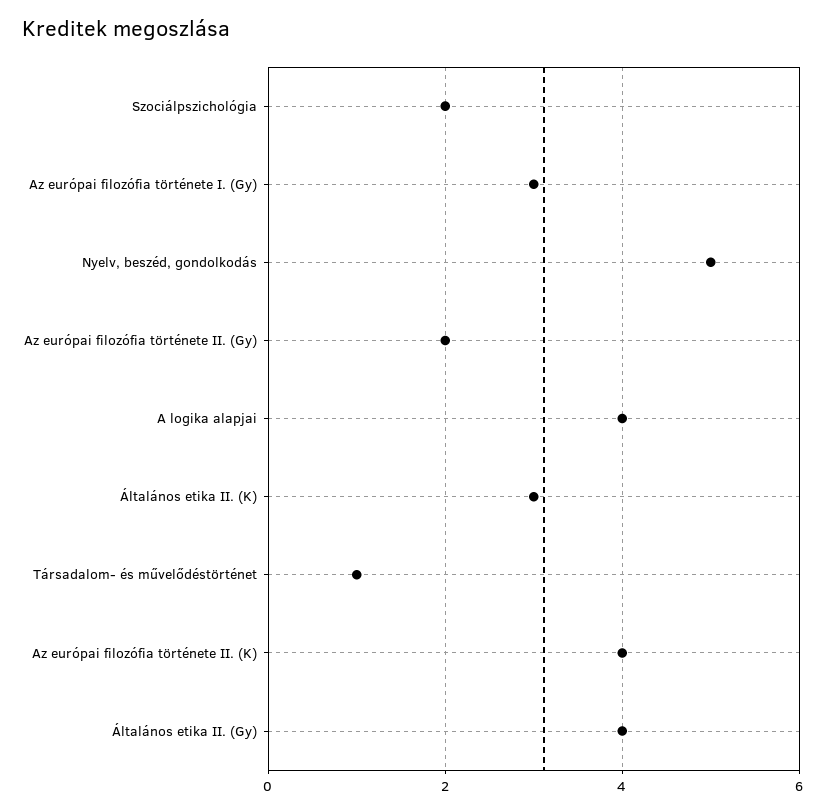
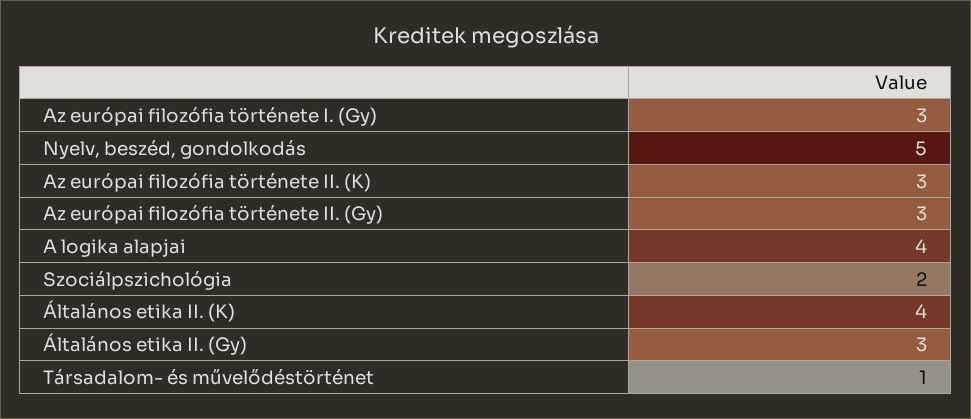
Az európai filozófia története II. (Gy): 2 -> 3
Általános etika II. (K): 3 -> 4
Az európai filozófia története II. (K): 4 -> 3
Általános etika II. (Gy): 4 -> 3

